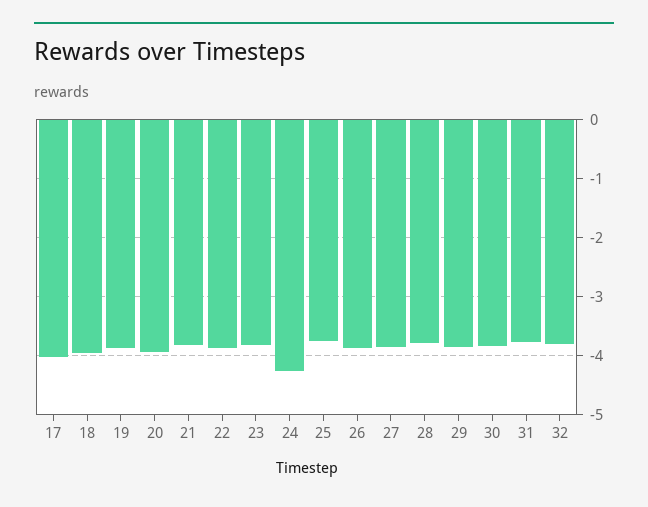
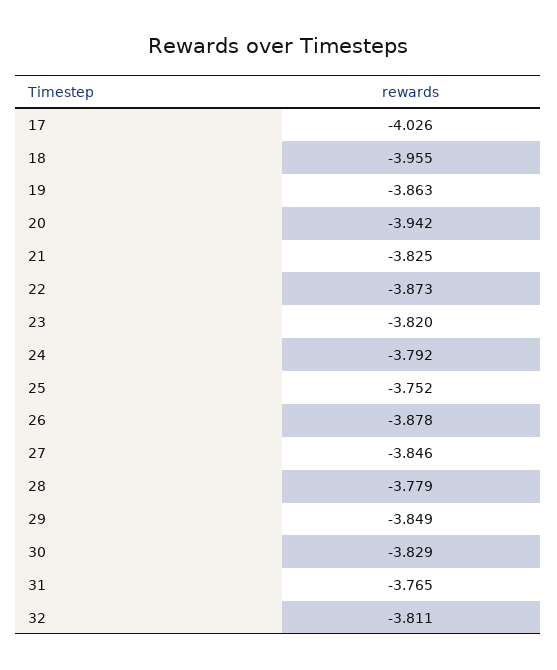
24: -4.2 -> -3.792

